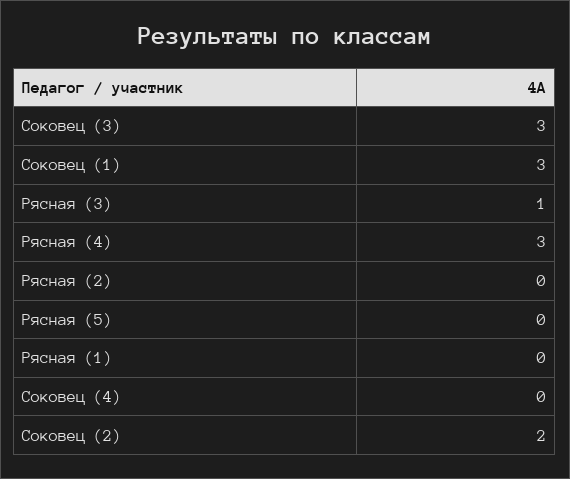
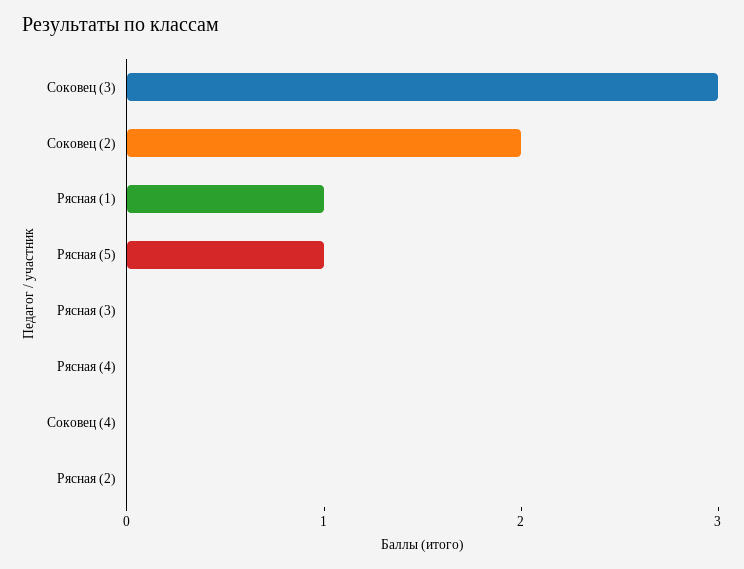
Соковец (1): 3 -> none
Рясная (3): 1 -> 0
Рясная (4): 3 -> 0
Рясная (5): 0 -> 1
Рясная (1): 0 -> 1

